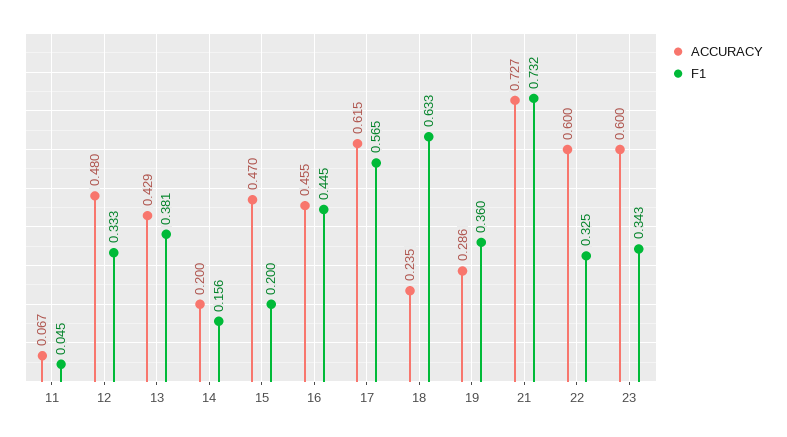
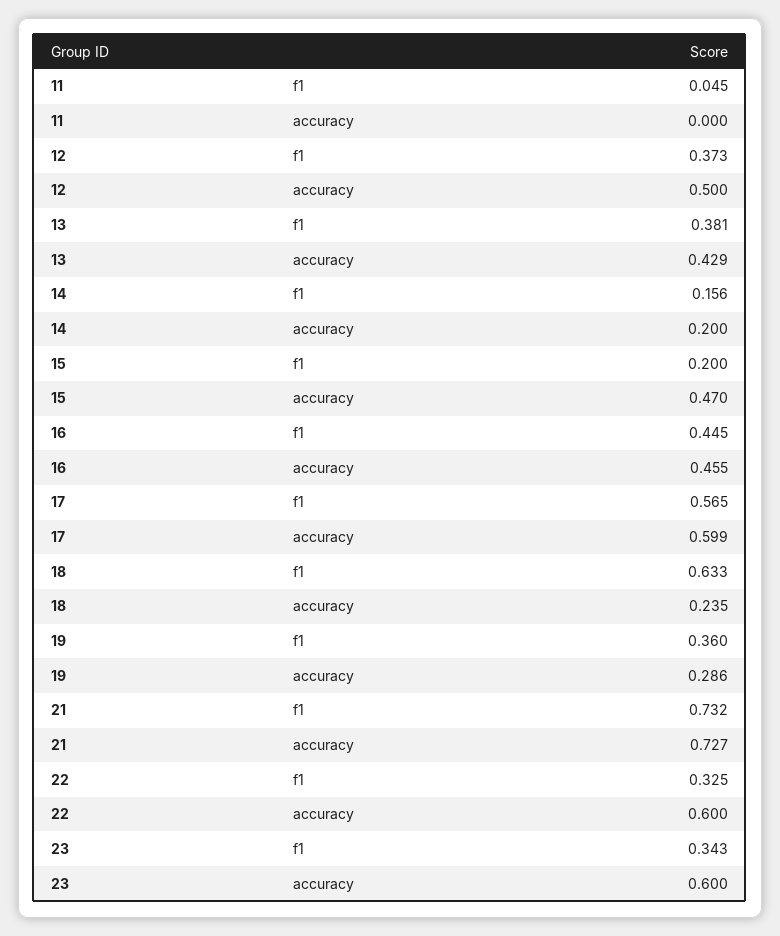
ACCURACY, 11: 0.067 -> 0
ACCURACY, 12: 0.48 -> 0.5
F1, 12: 0.333 -> 0.373
ACCURACY, 17: 0.615 -> 0.599

